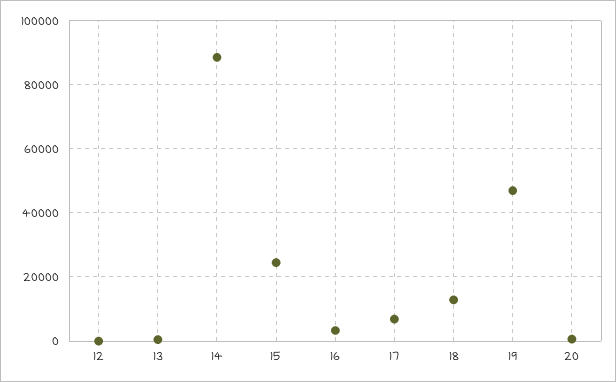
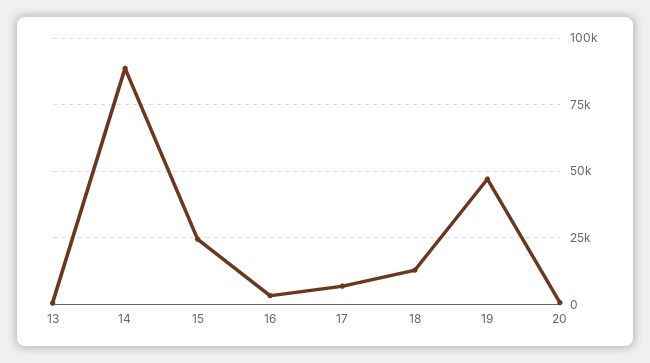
12: 0 -> none

